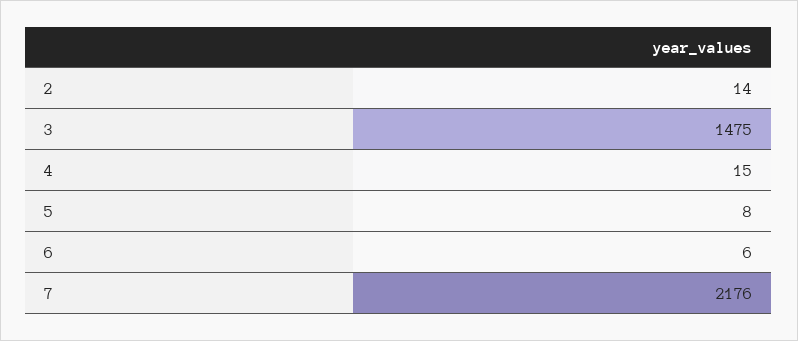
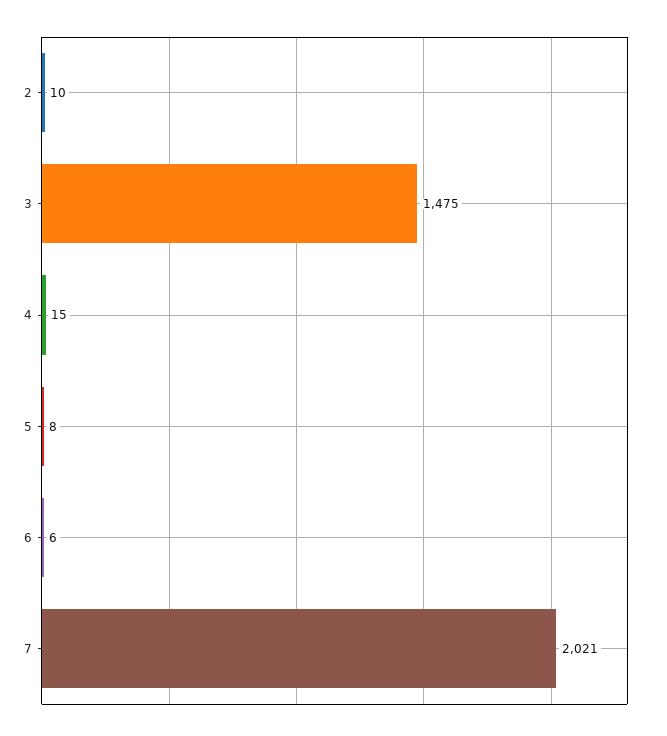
2: 14 -> 10
7: 2176 -> 2021

